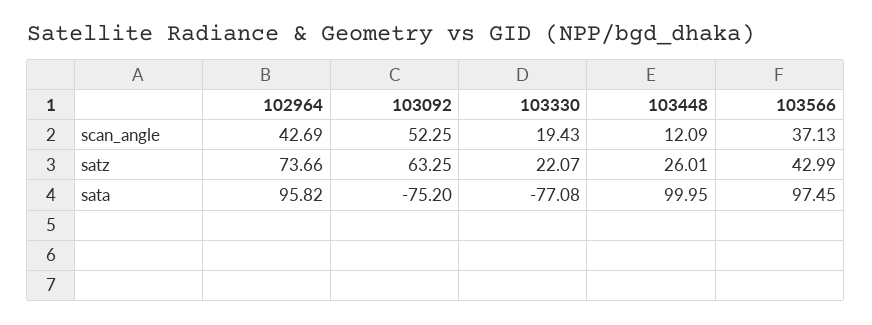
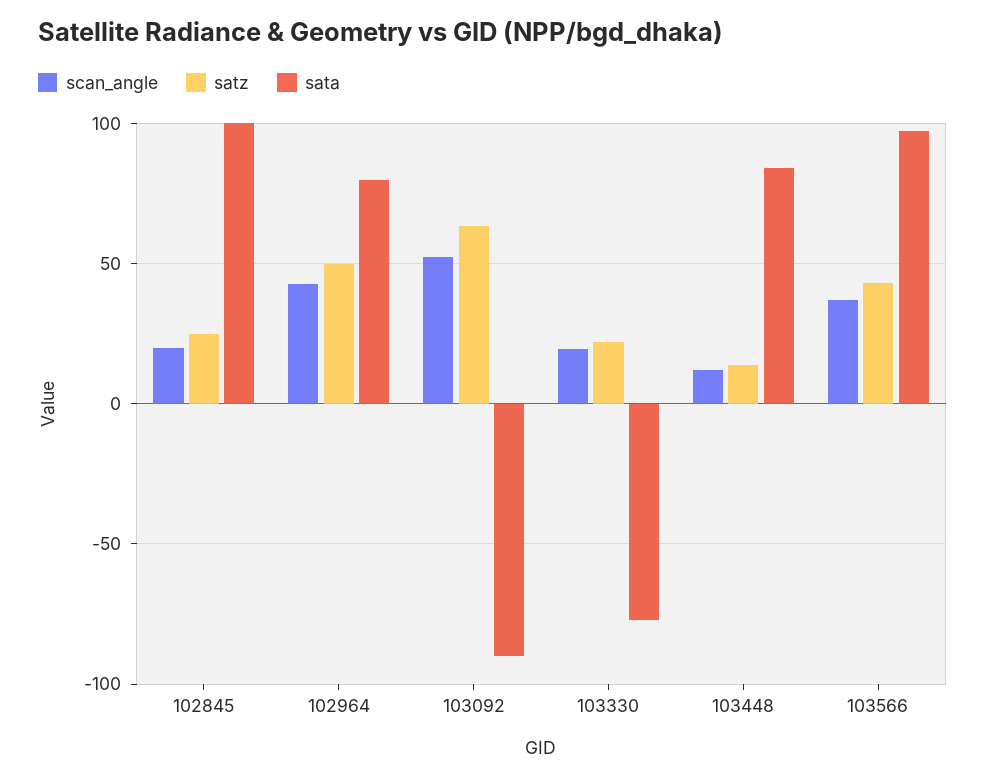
satz, 102964: 73.66 -> 50
satz, 103448: 26.01 -> 15
sata, 102964: 95.82 -> 80
sata, 103092: -75.2 -> -90
sata, 103448: 99.95 -> 85
scan_angle, 102845: none -> 20
satz, 102845: none -> 25
sata, 102845: none -> 100

